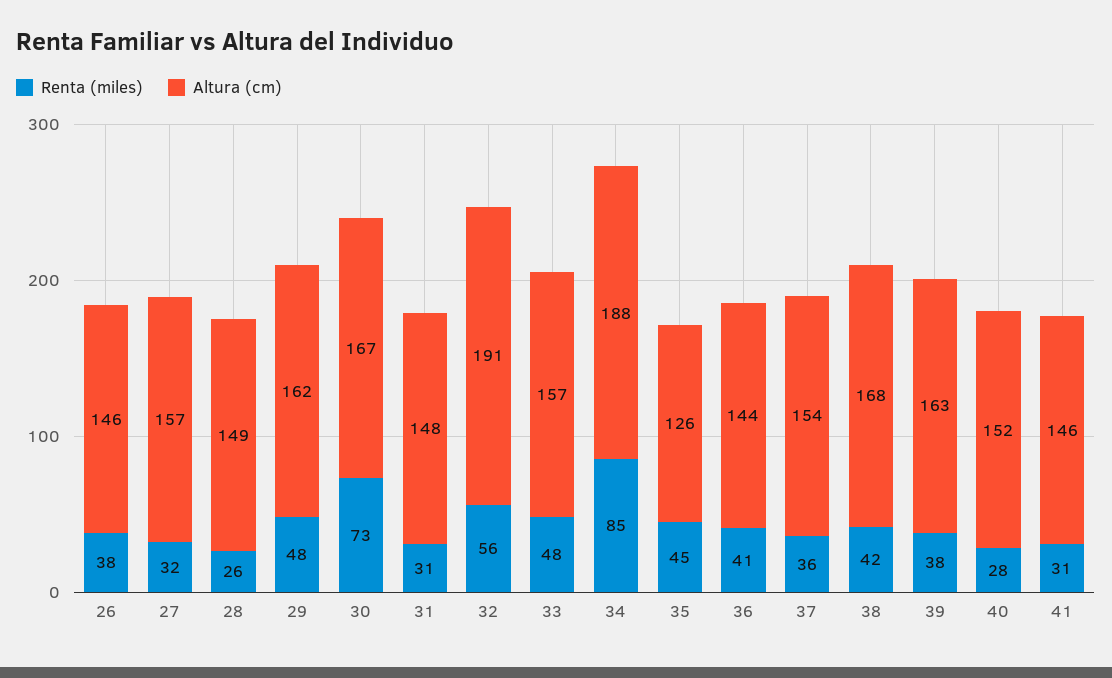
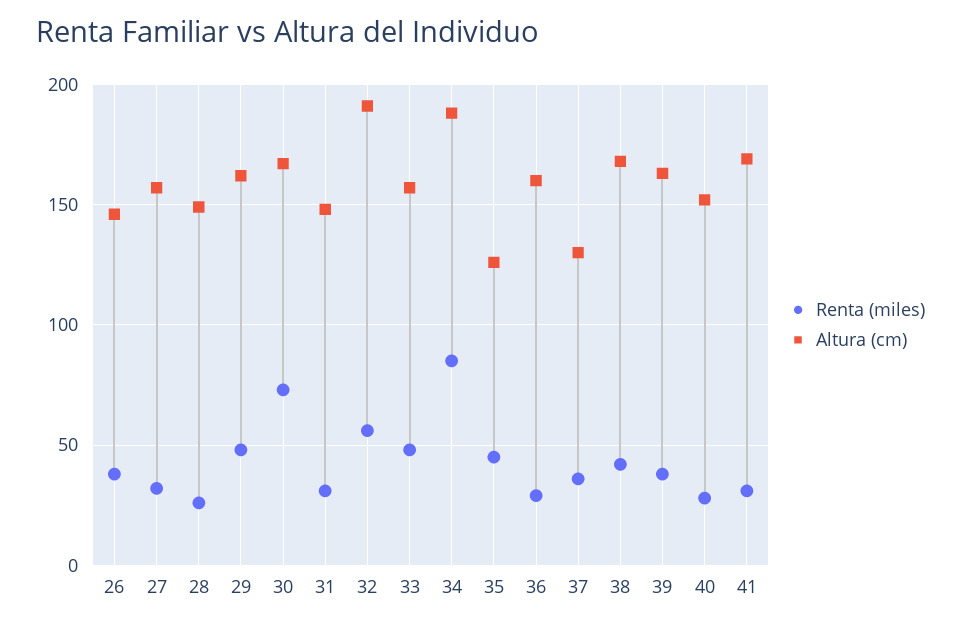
Renta (miles), 36: 41 -> 30
Altura (cm), 36: 144 -> 160
Altura (cm), 37: 154 -> 130
Altura (cm), 41: 146 -> 170

